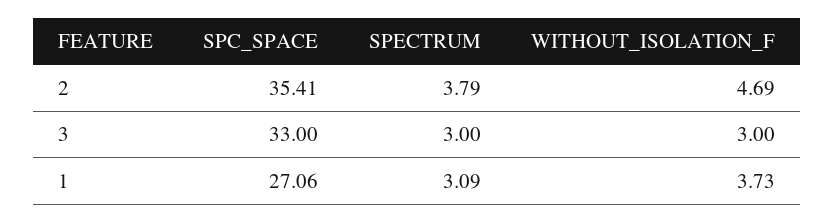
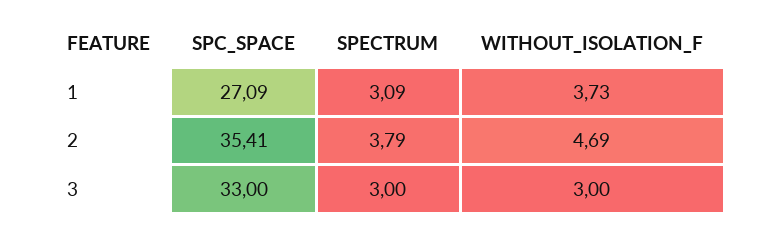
SPC_SPACE, 1: 27.06 -> 27.09

